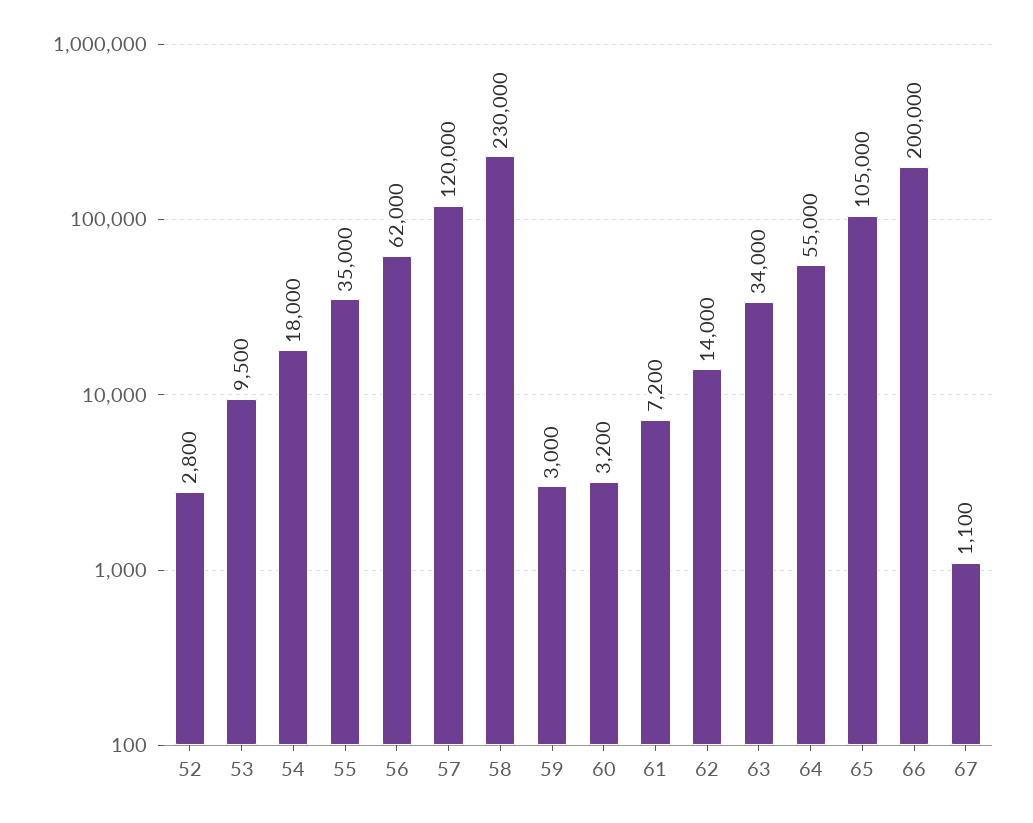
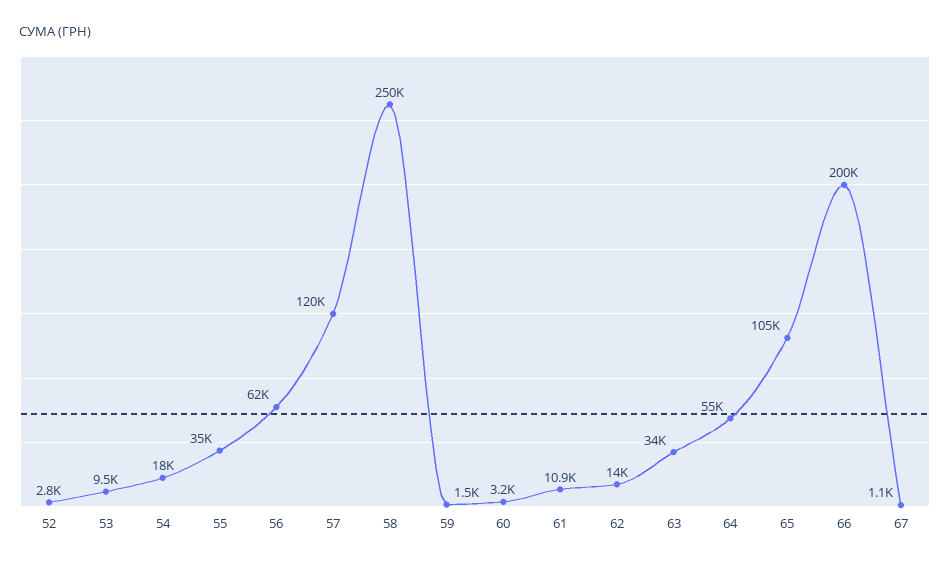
58: 230000 -> 250000
59: 3000 -> 1500
61: 7200 -> 10900

